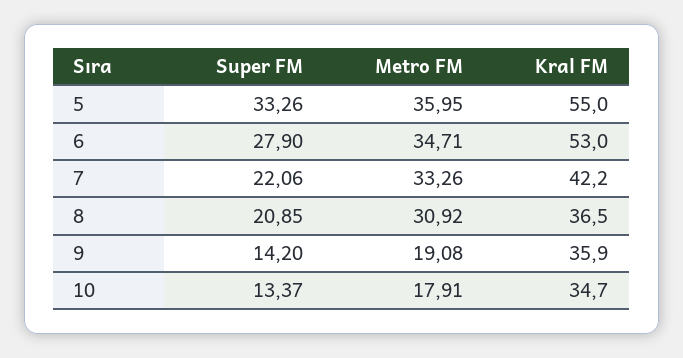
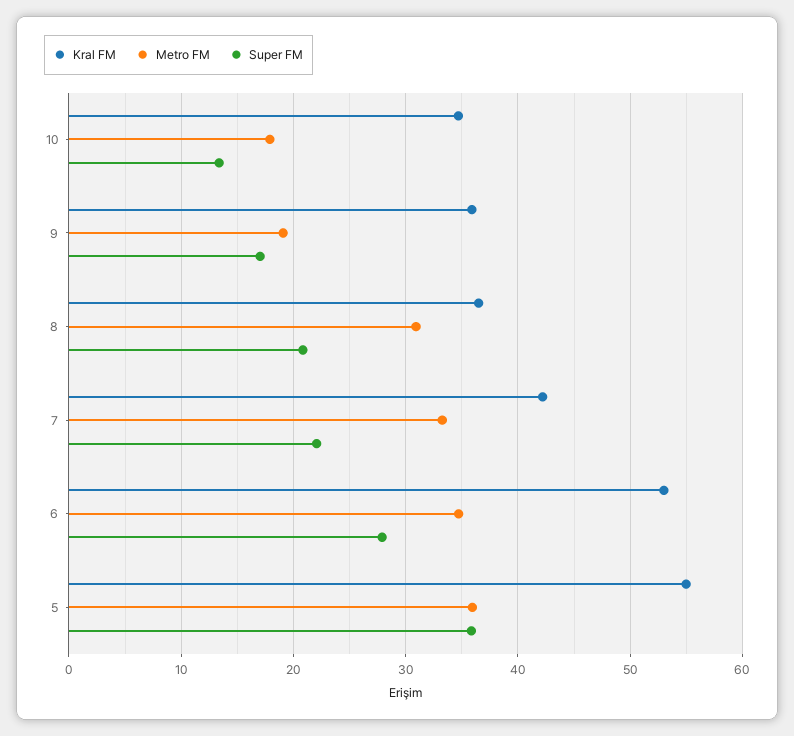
Super FM, 5: 33.26 -> 36
Super FM, 9: 14.2 -> 17

